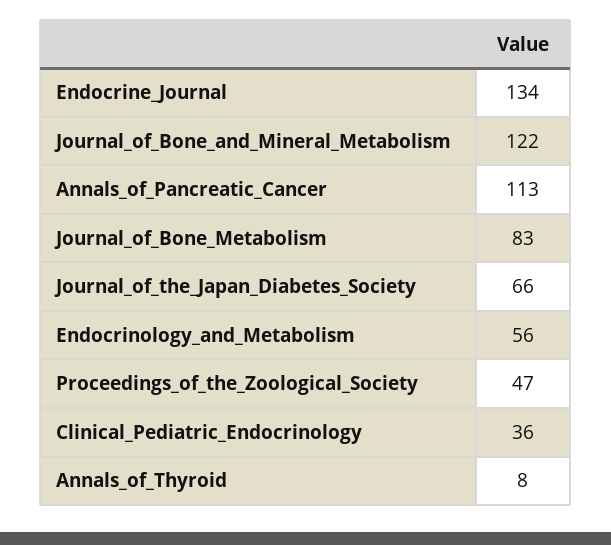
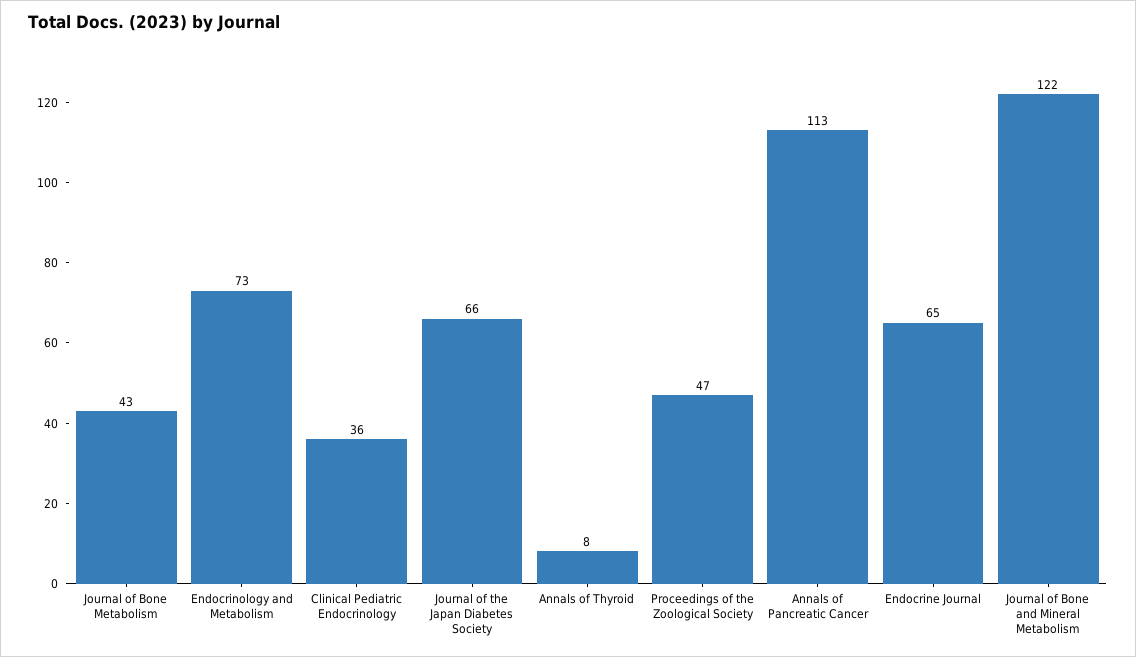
Endocrine_Journal: 134 -> 65
Journal_of_Bone_Metabolism: 83 -> 43
Endocrinology_and_Metabolism: 56 -> 73

